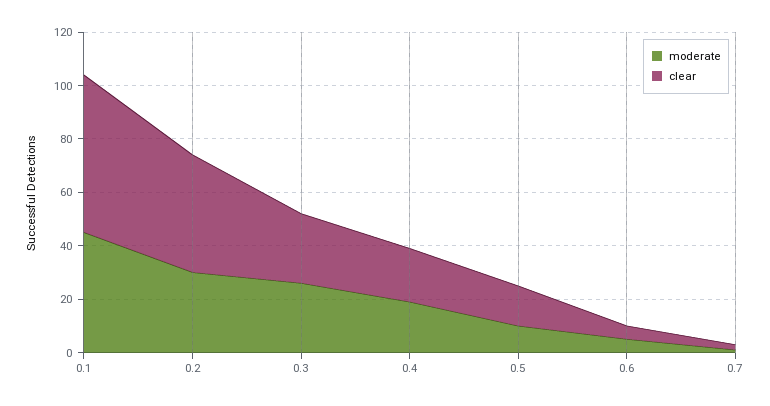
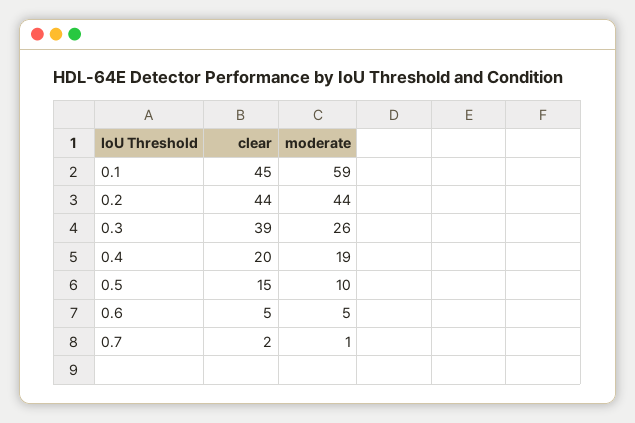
moderate, 0.1: 45 -> 59
clear, 0.1: 60 -> 45
moderate, 0.2: 30 -> 44
clear, 0.3: 25 -> 39

